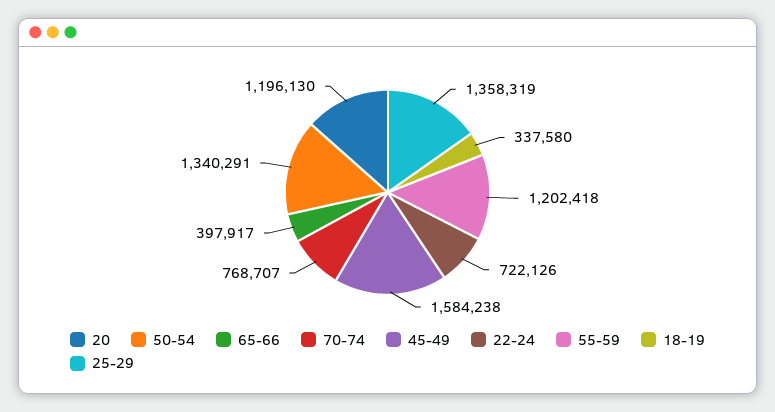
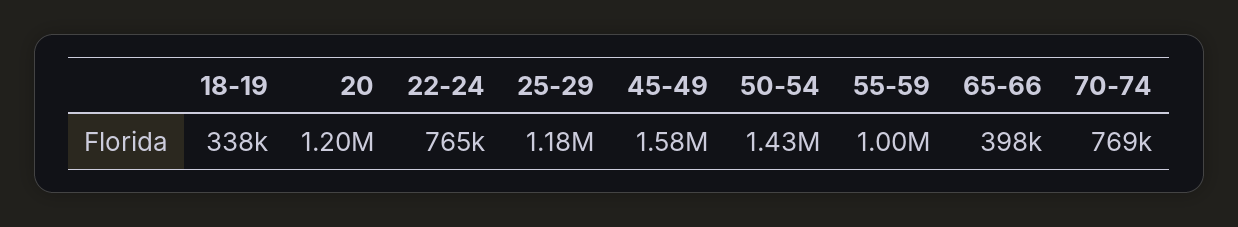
50-54: 1340291 -> 1430000
22-24: 722126 -> 765000
55-59: 1202418 -> 1000000
25-29: 1358319 -> 1180000

